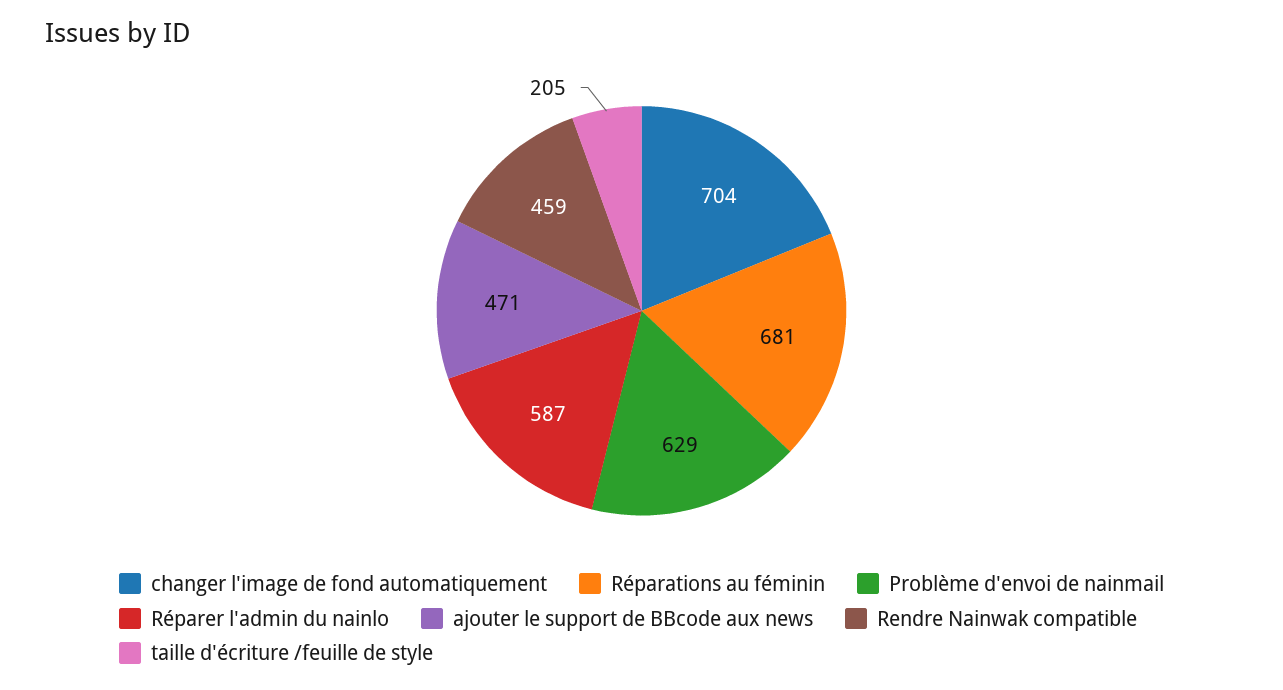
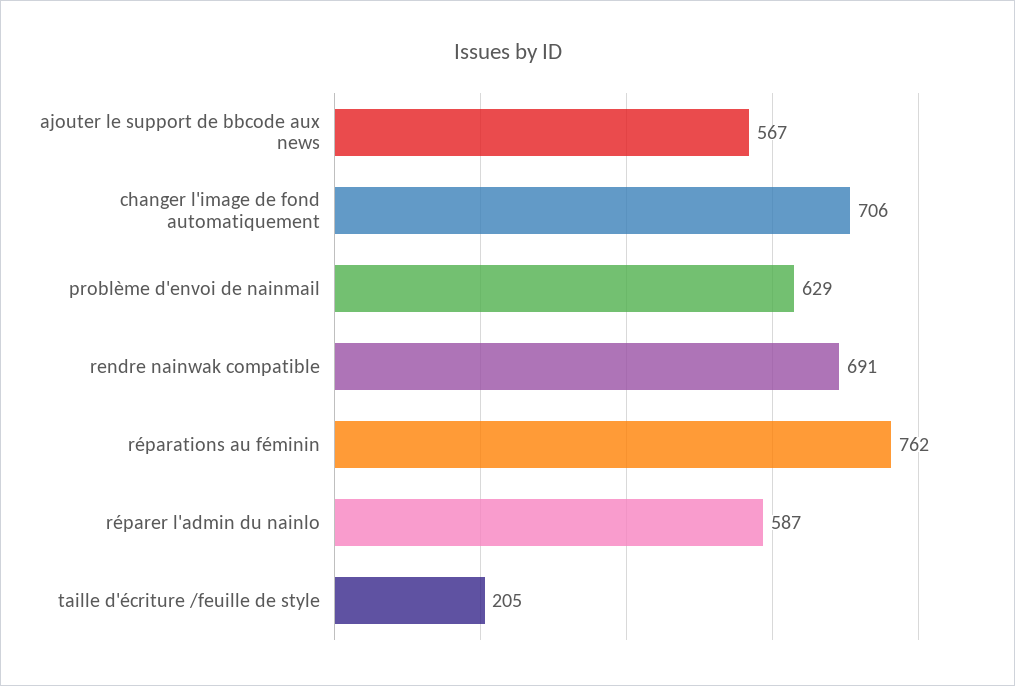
changer l'image de fond automatiquement: 704 -> 706
Réparations au féminin: 681 -> 762
ajouter le support de BBcode aux news: 471 -> 567
Rendre Nainwak compatible: 459 -> 691

